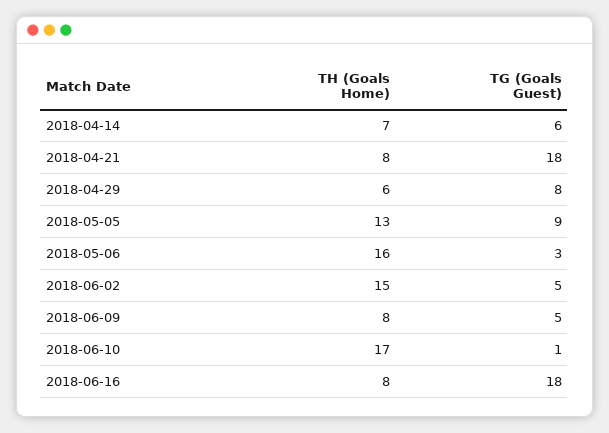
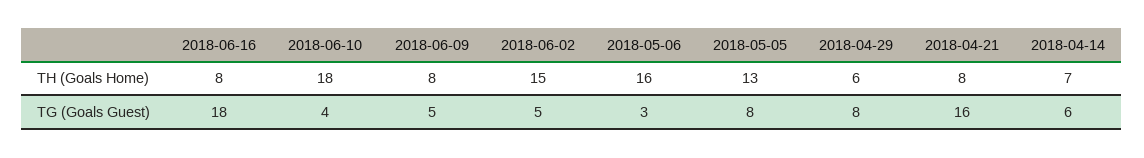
TG (Goals Guest), 2018-04-21: 18 -> 16
TG (Goals Guest), 2018-05-05: 9 -> 8
TH (Goals Home), 2018-06-10: 17 -> 18
TG (Goals Guest), 2018-06-10: 1 -> 4

